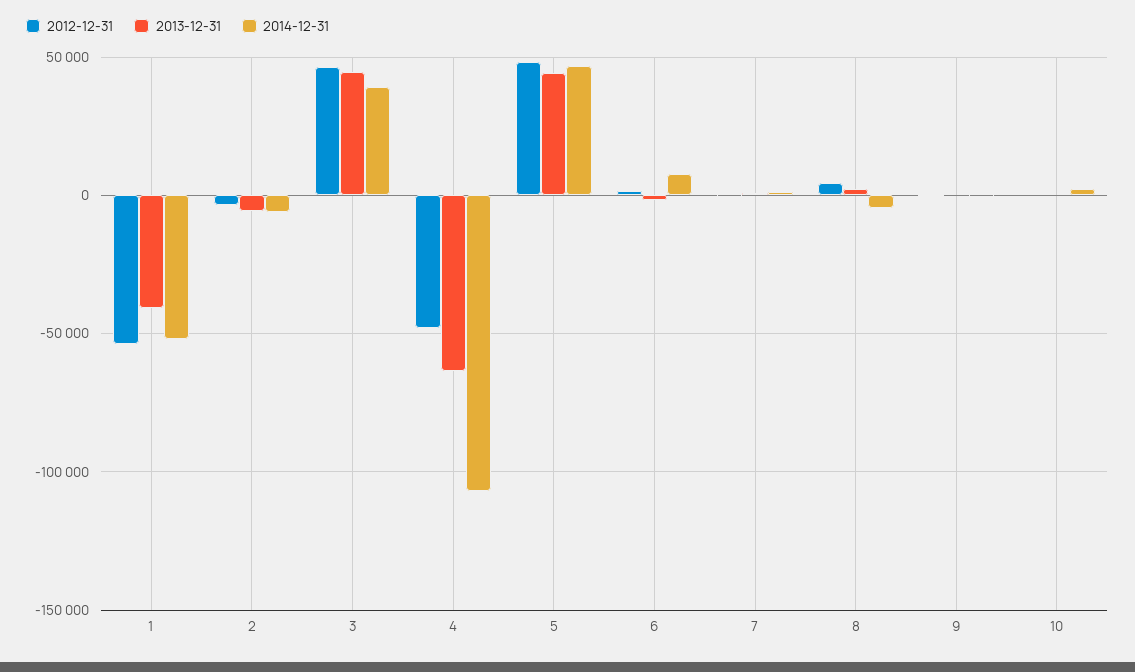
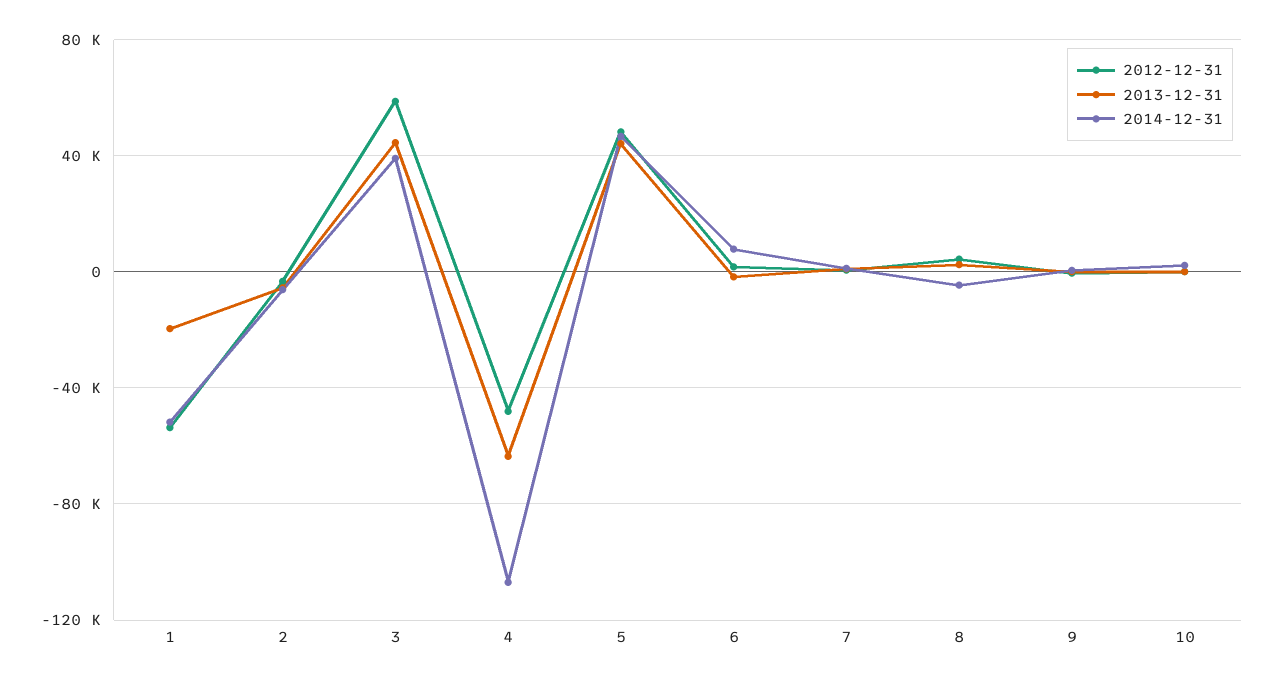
2013-12-31, 1: -40000 -> -20000
2012-12-31, 3: 45000 -> 60000

